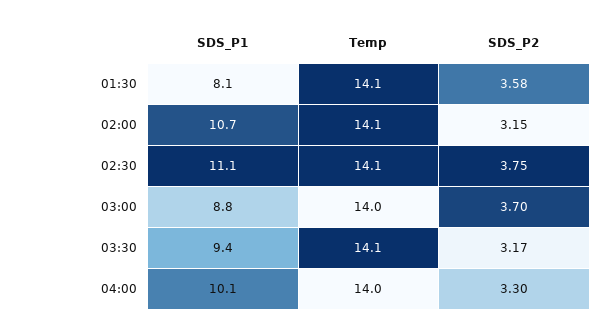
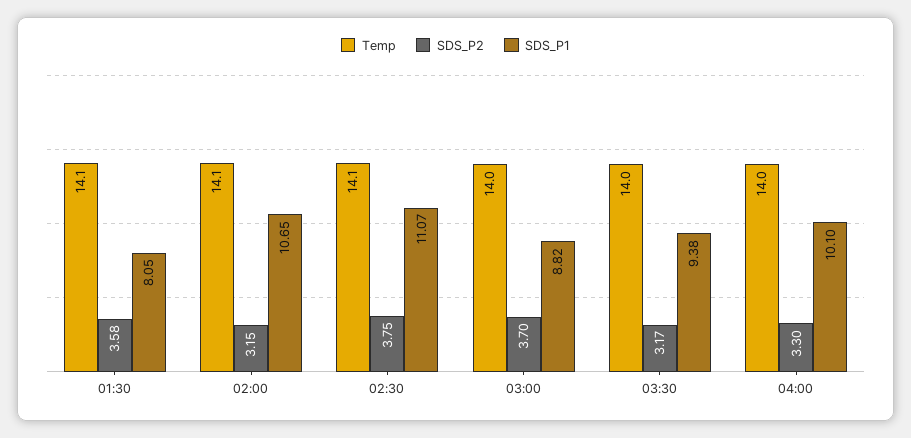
Temp, 03:30: 14.1 -> 14

